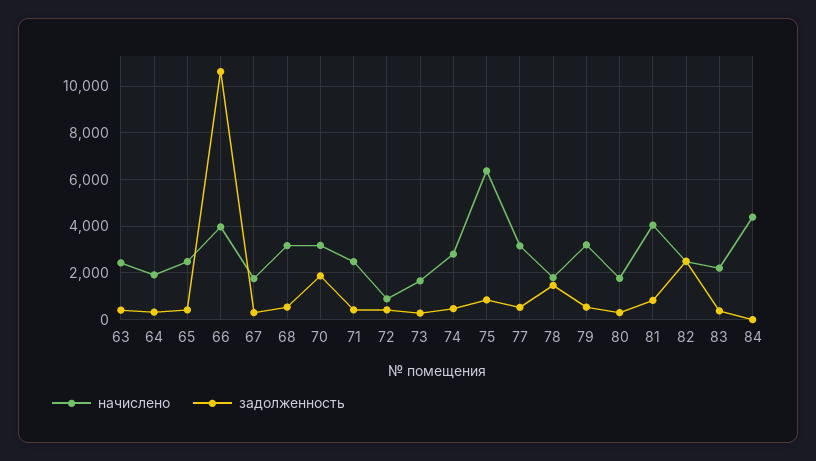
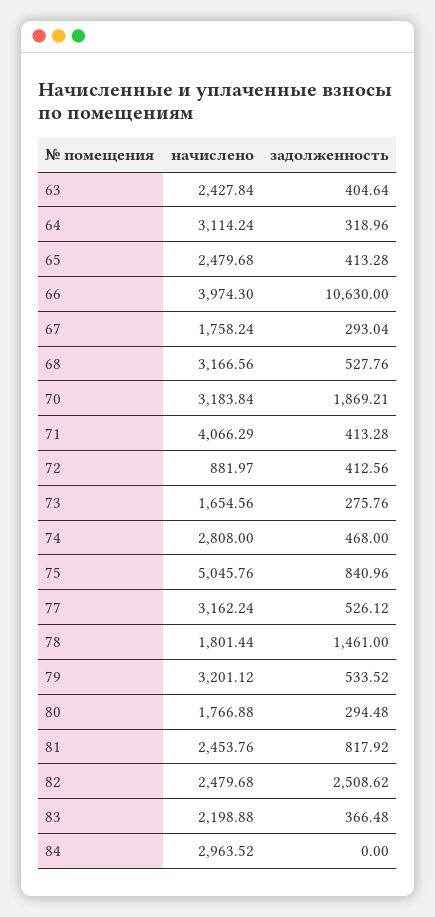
начислено, 64: 2000 -> 3114.24
начислено, 71: 2500 -> 4066.29
начислено, 75: 6500 -> 5045.76
начислено, 81: 4000 -> 2453.76
начислено, 84: 4500 -> 2963.52

